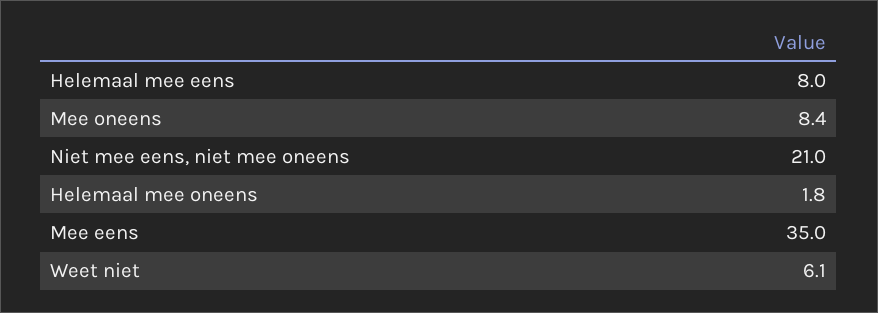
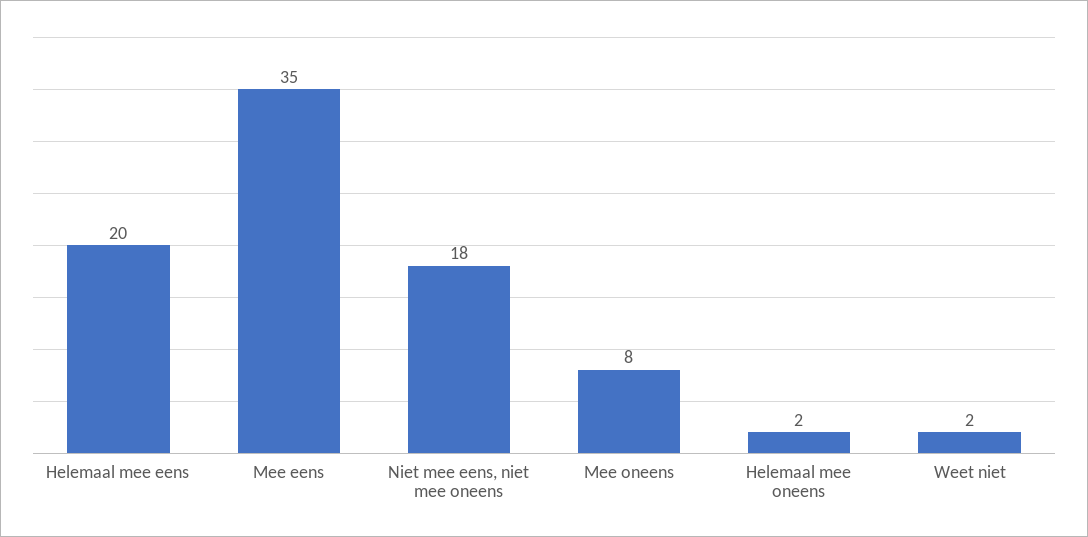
Helemaal mee eens: 8 -> 20
Niet mee eens, niet mee oneens: 21 -> 18
Weet niet: 6.1 -> 2

